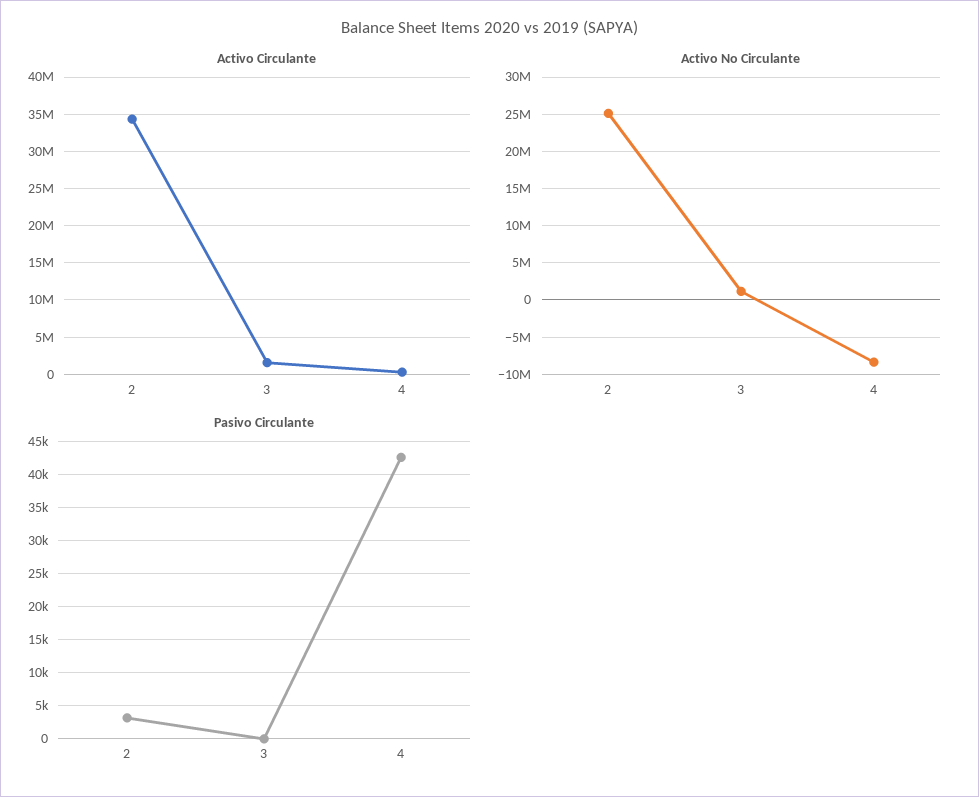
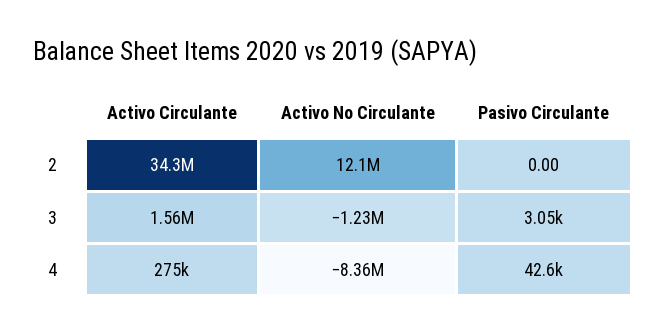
Activo No Circulante, 2: 25000000 -> 12100000
Activo No Circulante, 3: 1000000 -> -1230000
Pasivo Circulante, 2: 3000 -> 0
Pasivo Circulante, 3: 0 -> 3050

